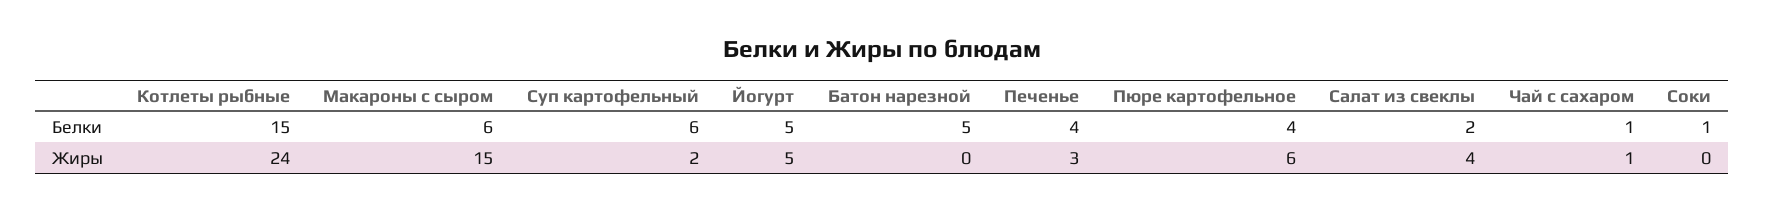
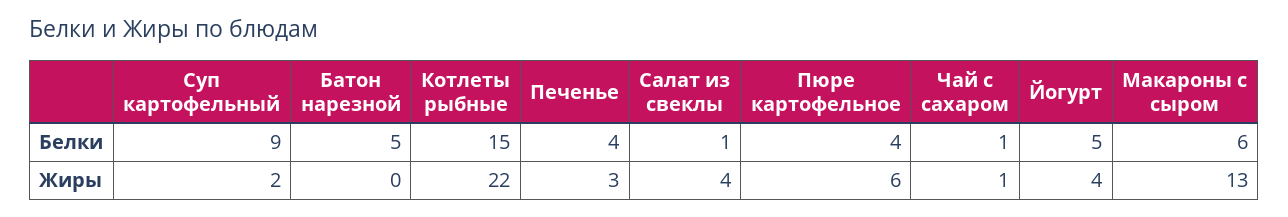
Суп картофельный, Белки: 6 -> 9
Салат из свеклы, Белки: 2 -> 1
Соки, Белки: 1 -> none
Котлеты рыбные, Жиры: 24 -> 22
Макароны с сыром, Жиры: 15 -> 13
Йогурт, Жиры: 5 -> 4
Соки, Жиры: 0 -> none

